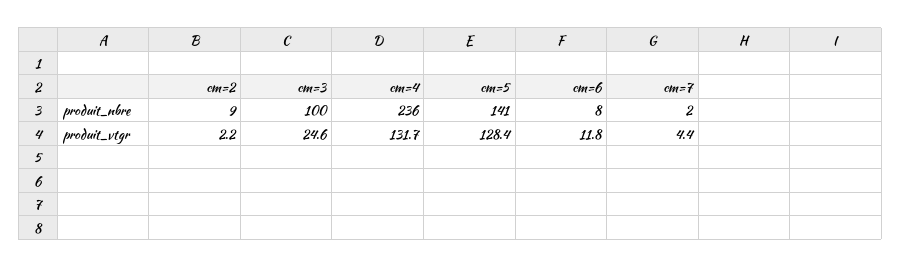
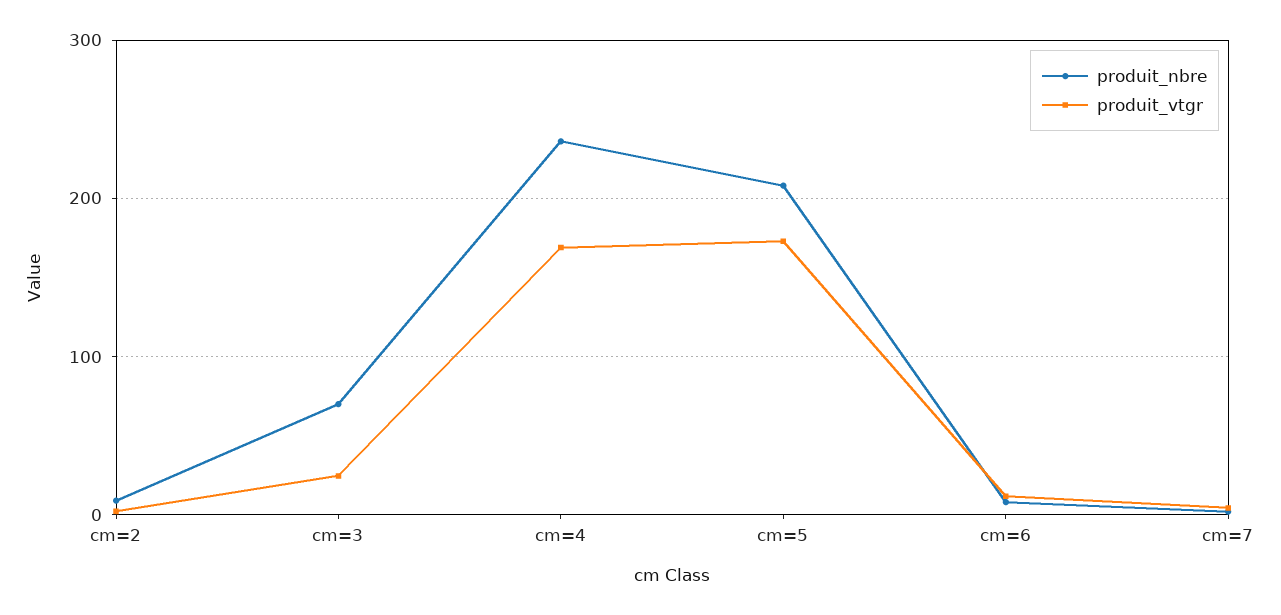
produit_nbre, cm=3: 100 -> 70
produit_nbre, cm=5: 141 -> 210
produit_vtgr, cm=4: 131.7 -> 170
produit_vtgr, cm=5: 128.4 -> 170

